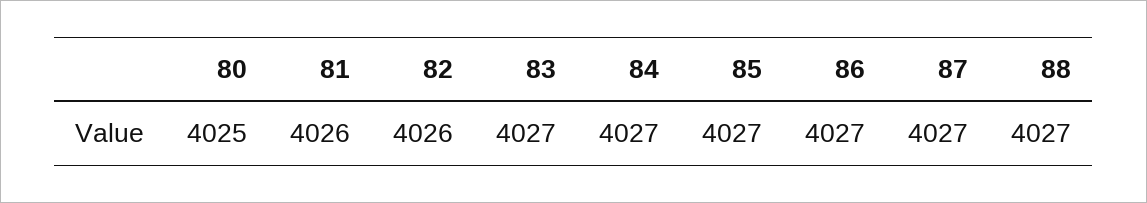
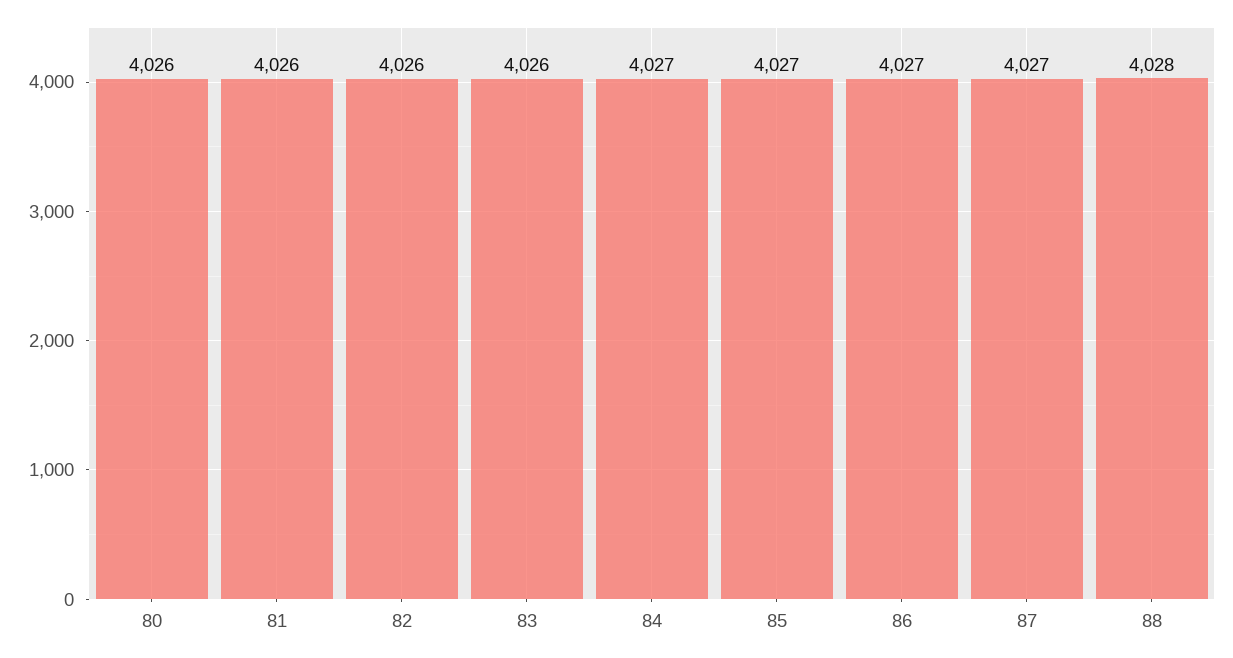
80: 4025 -> 4026
83: 4027 -> 4026
88: 4027 -> 4028

